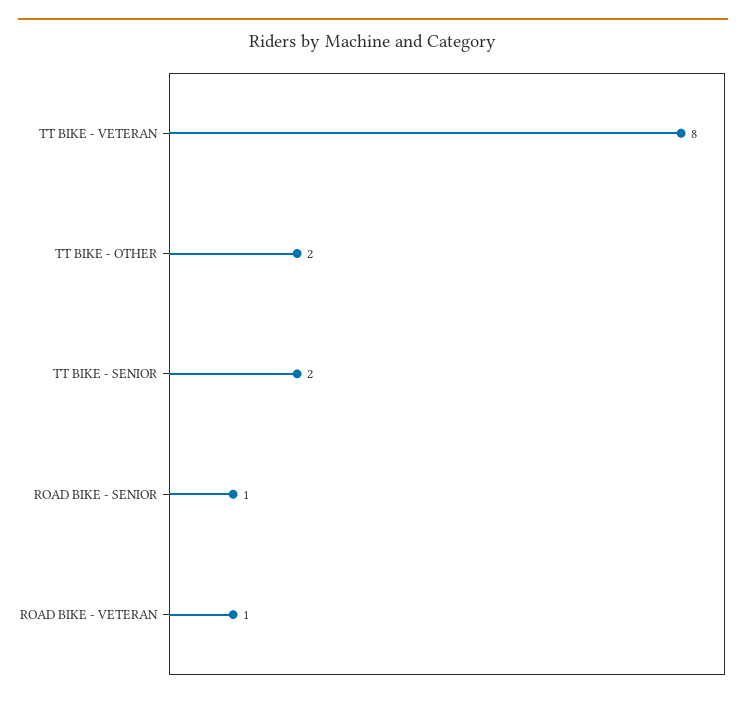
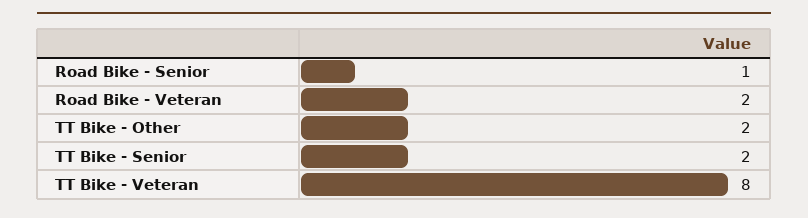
ROAD BIKE - VETERAN: 1 -> 2

